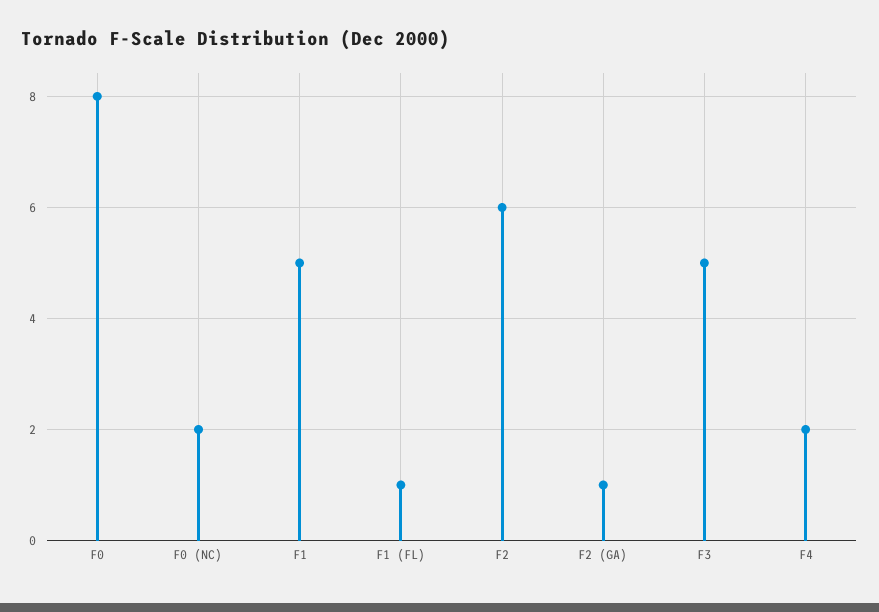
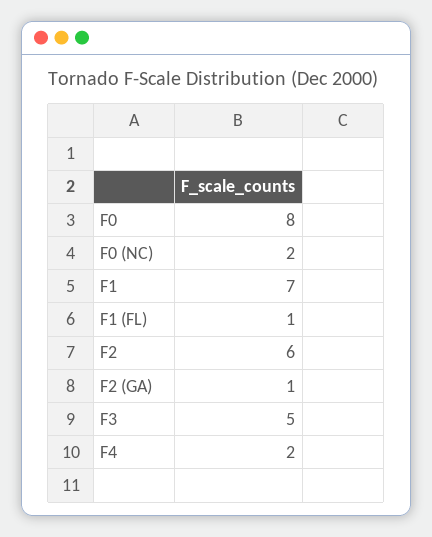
F1: 5 -> 7

